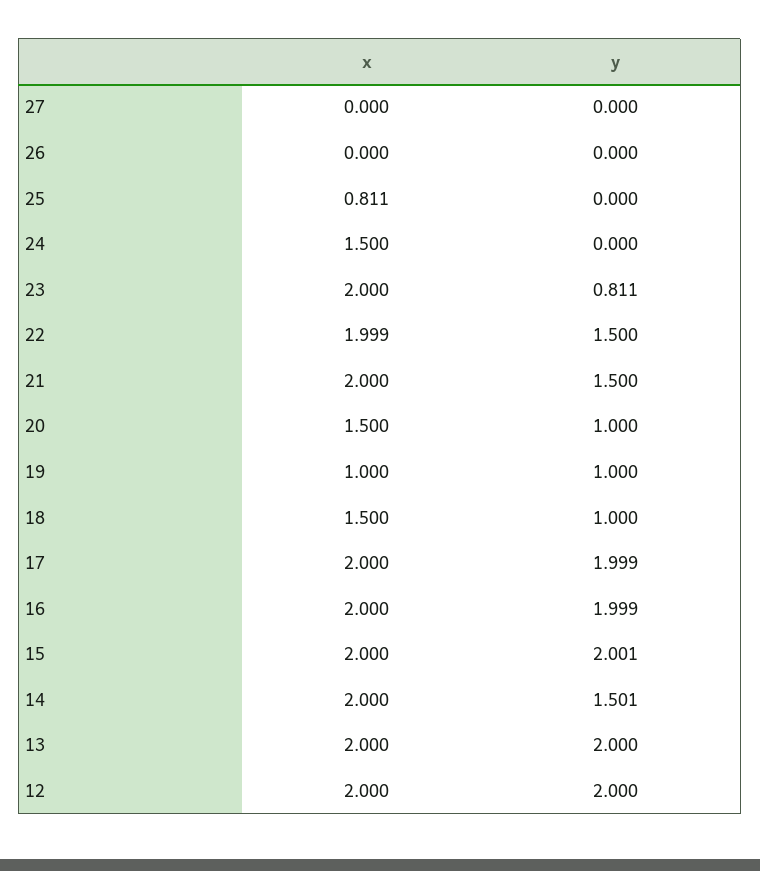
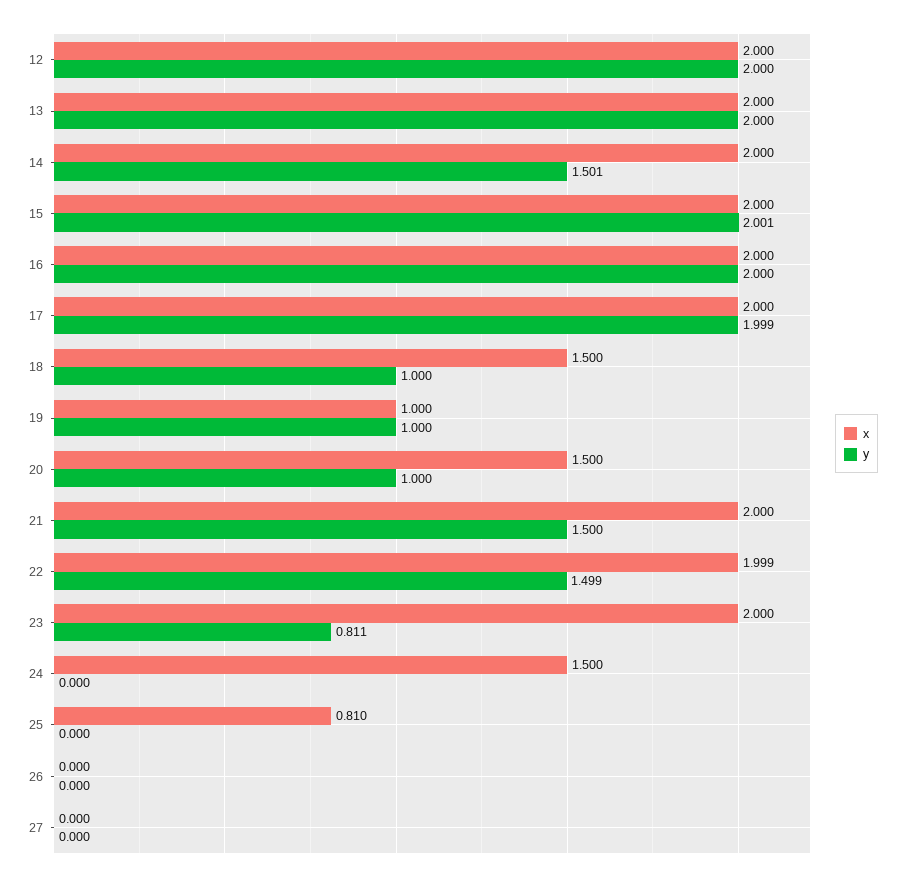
x, 25: 0.811 -> 0.81
y, 22: 1.5 -> 1.499
y, 16: 1.999 -> 2

